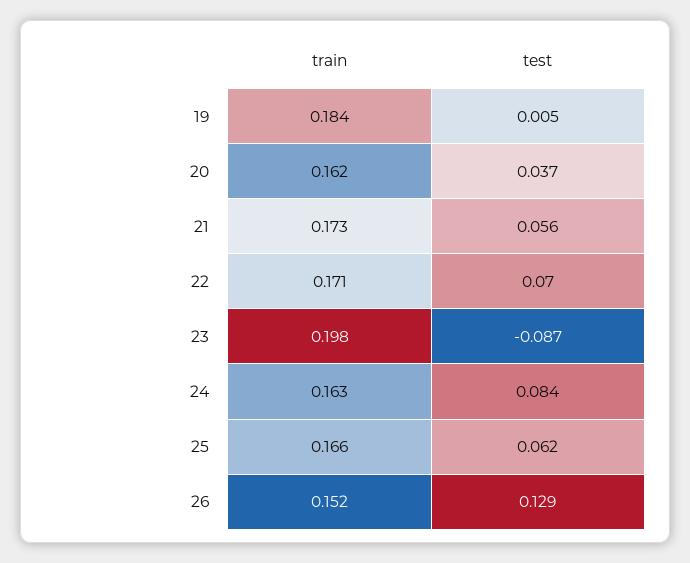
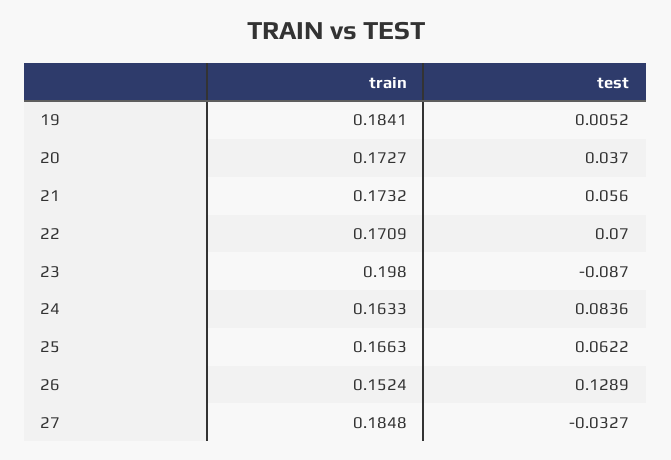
train, 20: 0.162 -> 0.1727
train, 27: none -> 0.1848
test, 27: none -> -0.0327

